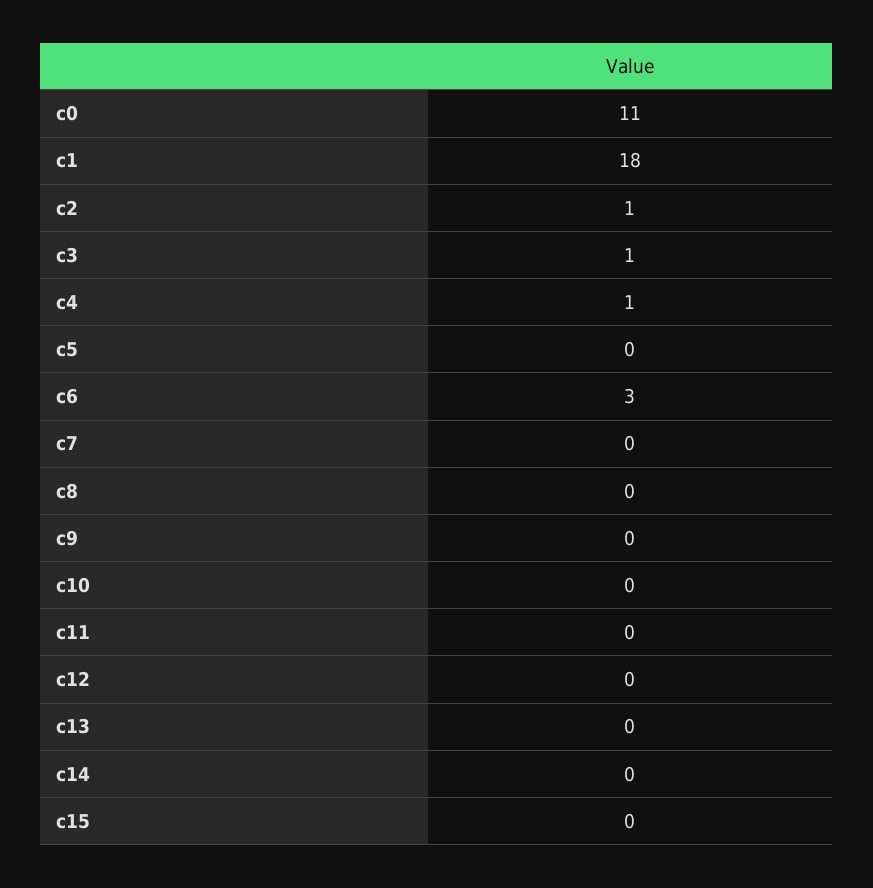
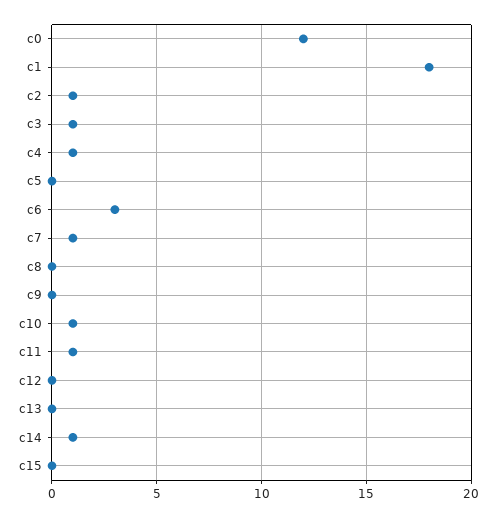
c0: 11 -> 12
c7: 0 -> 1
c10: 0 -> 1
c11: 0 -> 1
c14: 0 -> 1

